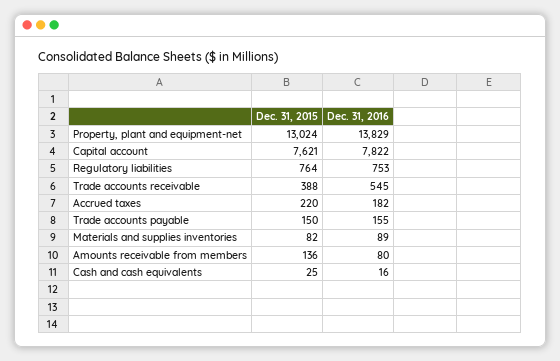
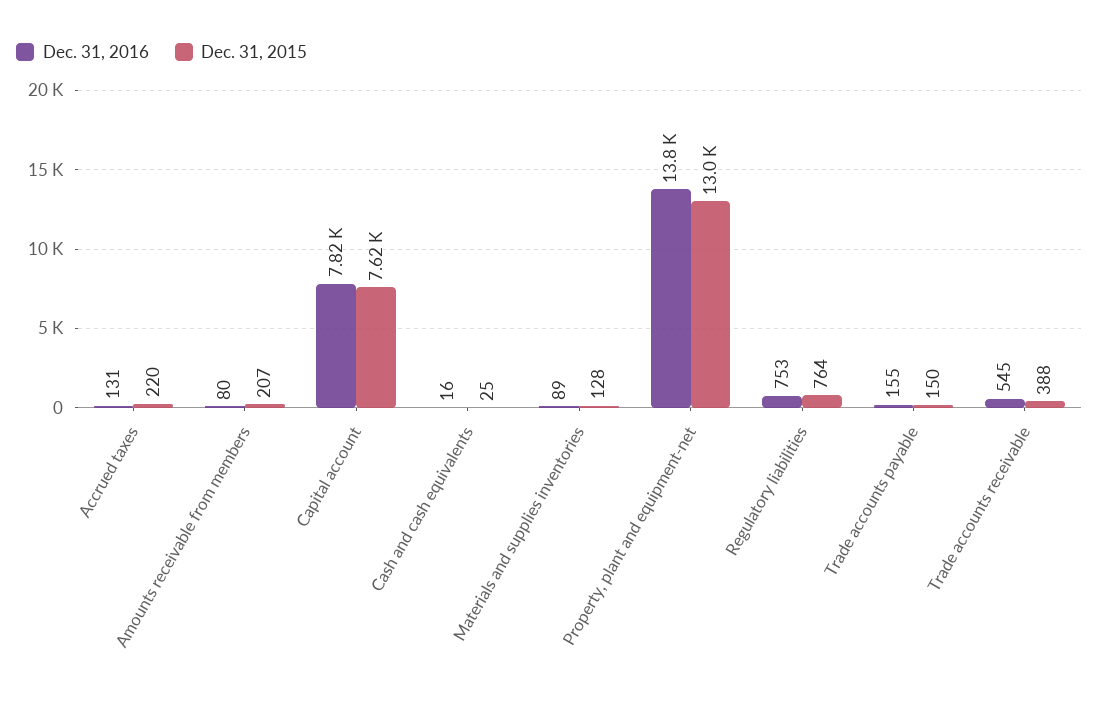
Dec. 31, 2016, Accrued taxes: 182 -> 131
Dec. 31, 2015, Materials and supplies inventories: 82 -> 128
Dec. 31, 2015, Amounts receivable from members: 136 -> 207

